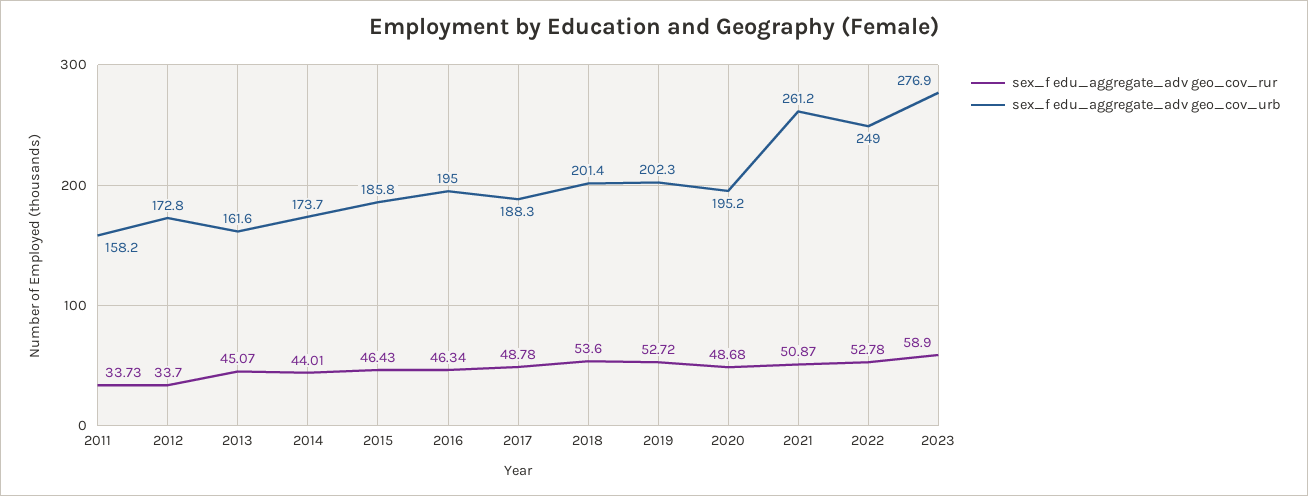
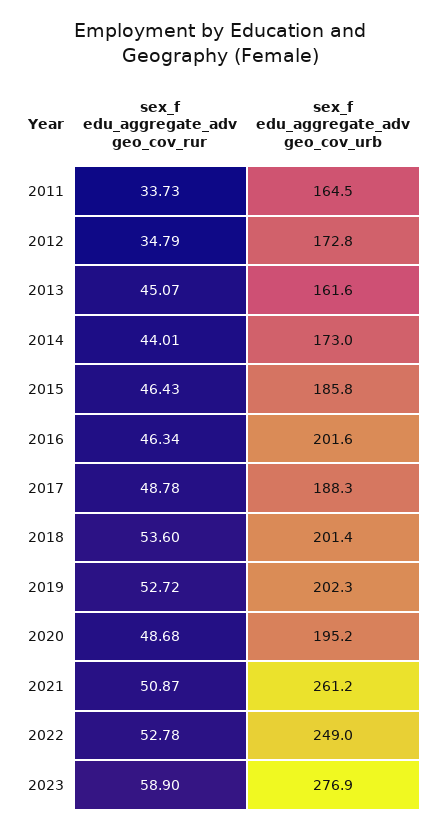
sex_f edu_aggregate_adv geo_cov_urb, 2011: 158.2 -> 164.5
sex_f edu_aggregate_adv geo_cov_rur, 2012: 33.7 -> 34.79
sex_f edu_aggregate_adv geo_cov_urb, 2014: 173.7 -> 173
sex_f edu_aggregate_adv geo_cov_urb, 2016: 195 -> 201.6

